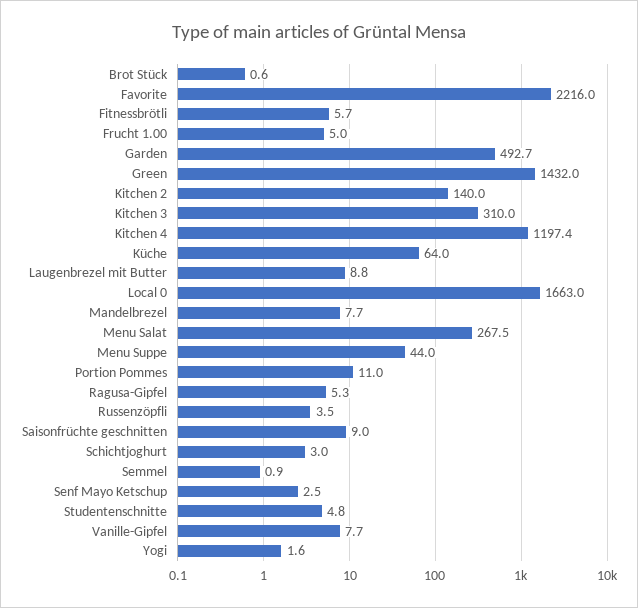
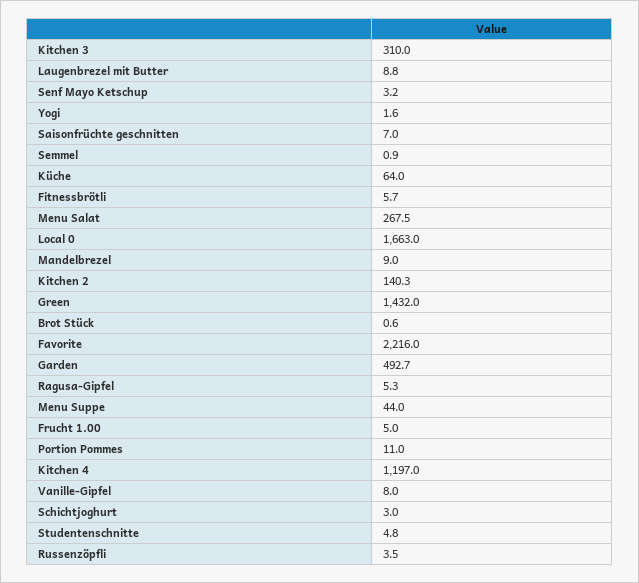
Kitchen 2: 140 -> 140.3
Kitchen 4: 1197.4 -> 1197
Mandelbrezel: 7.7 -> 9
Saisonfrüchte geschnitten: 9 -> 7
Senf Mayo Ketschup: 2.5 -> 3.2
Vanille-Gipfel: 7.7 -> 8

